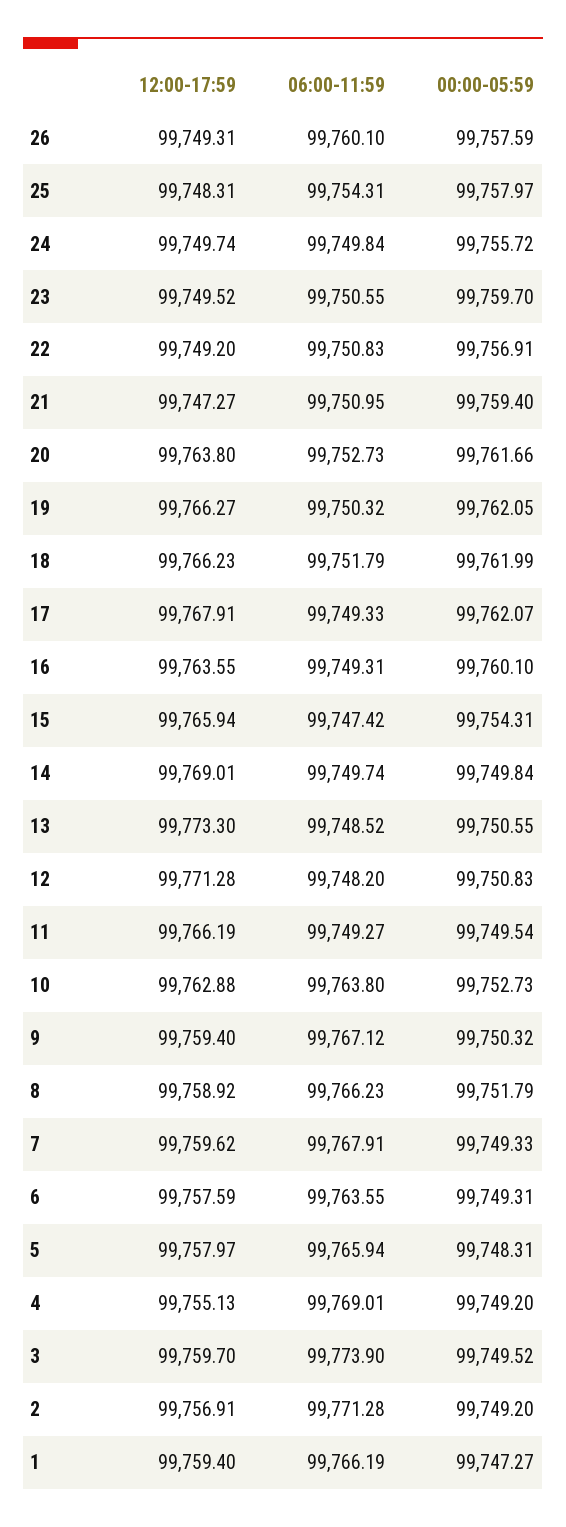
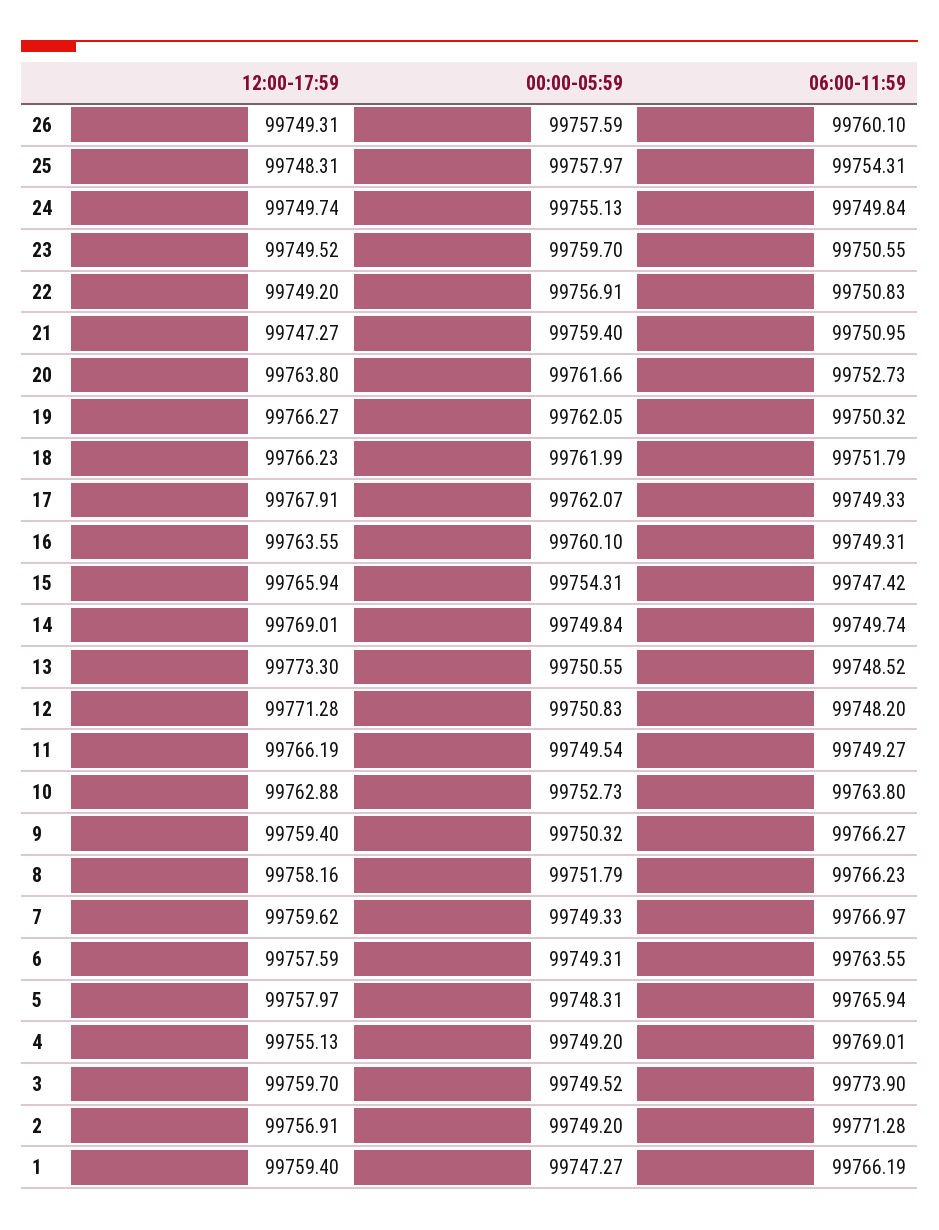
00:00-05:59, 24: 99755.72 -> 99755.13
06:00-11:59, 9: 99767.12 -> 99766.27
12:00-17:59, 8: 99758.92 -> 99758.16
06:00-11:59, 7: 99767.91 -> 99766.97

